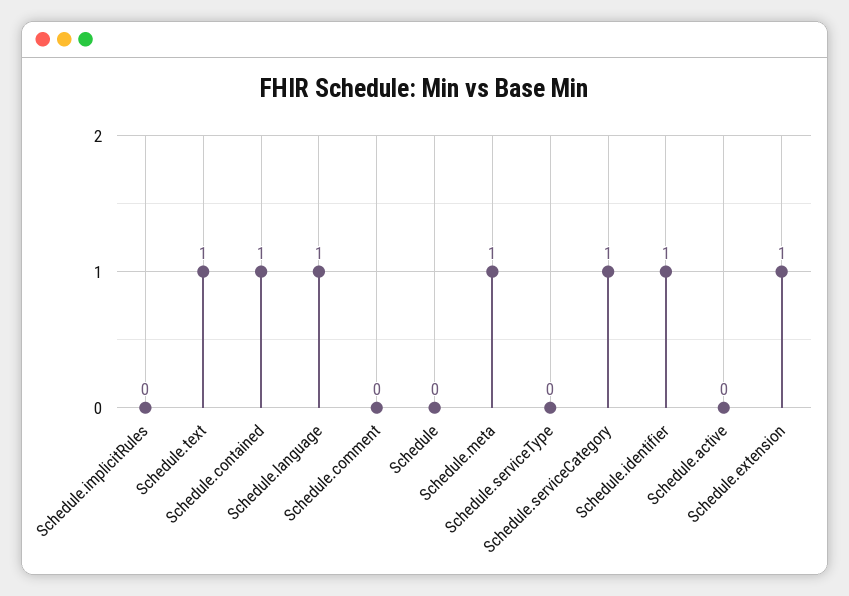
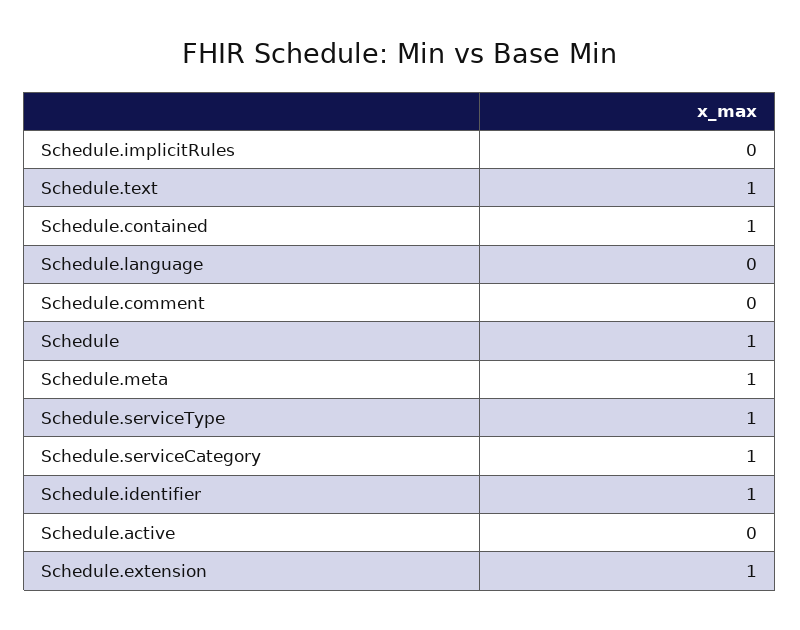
Schedule.language: 1 -> 0
Schedule: 0 -> 1
Schedule.serviceType: 0 -> 1

